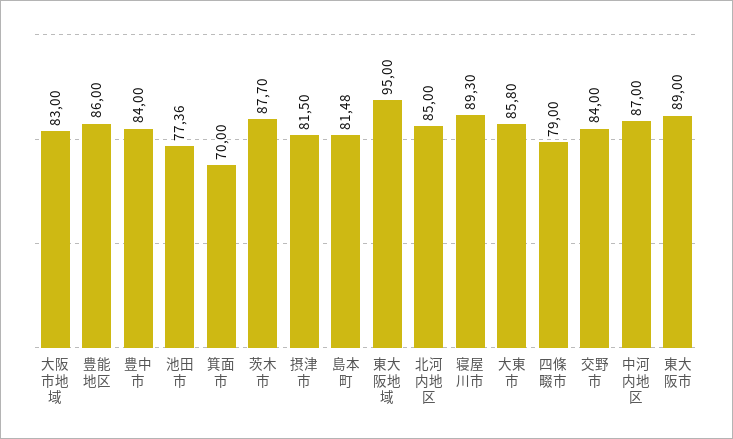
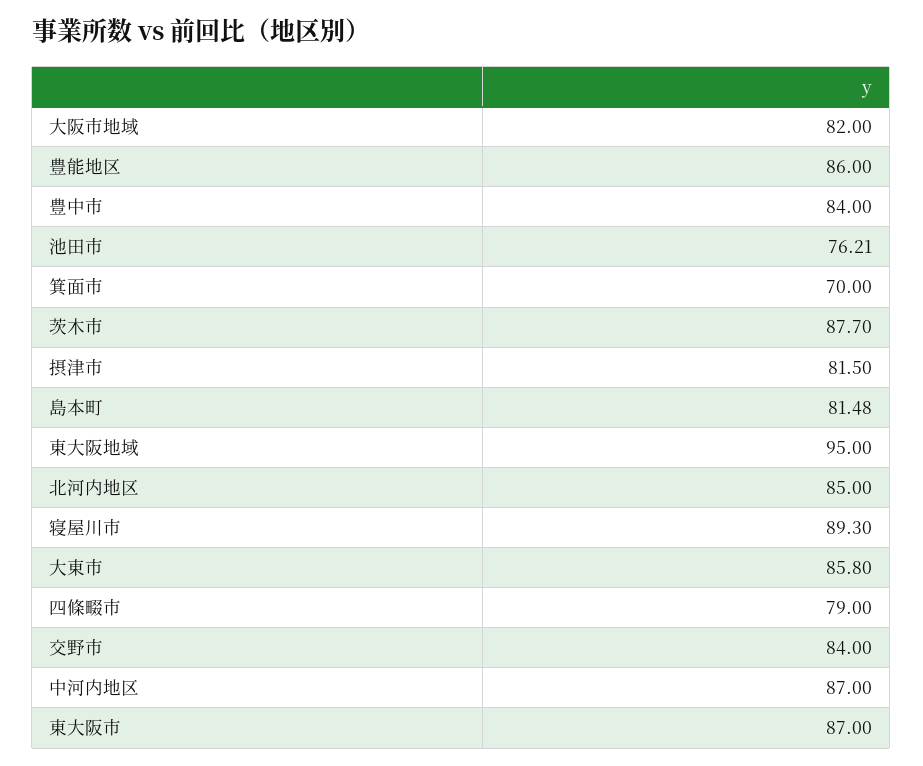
大阪市地域: 83 -> 82
池田市: 77.36 -> 76.21
東大阪市: 89 -> 87

